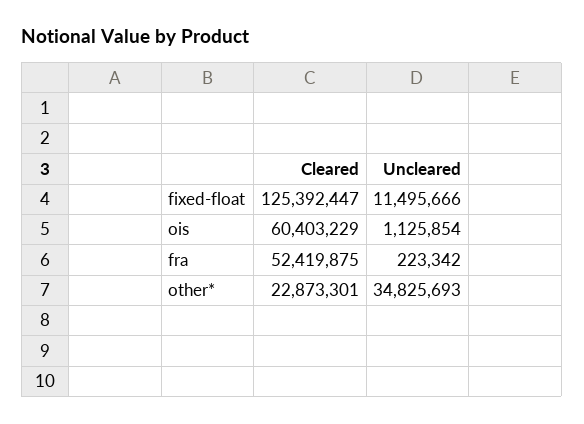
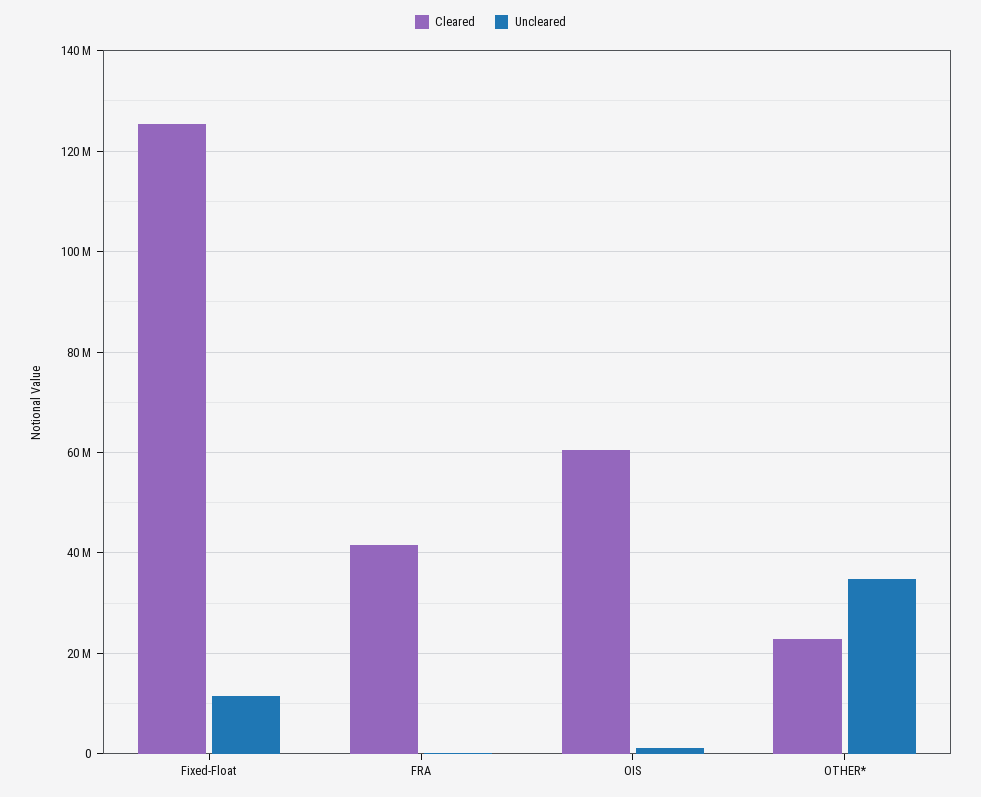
Cleared, fra: 52419875 -> 42000000

